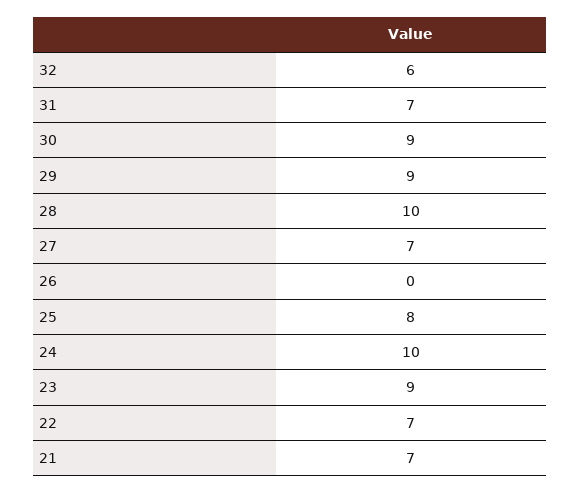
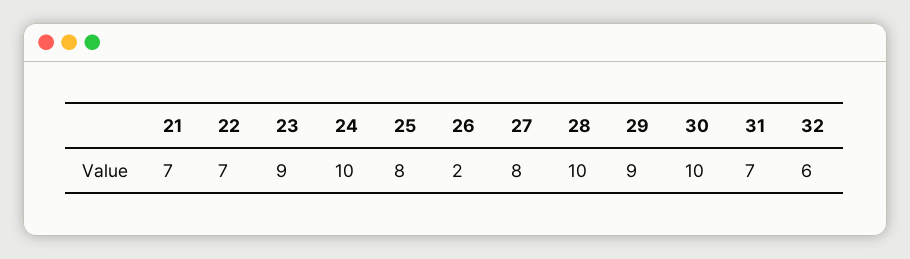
30: 9 -> 10
27: 7 -> 8
26: 0 -> 2

